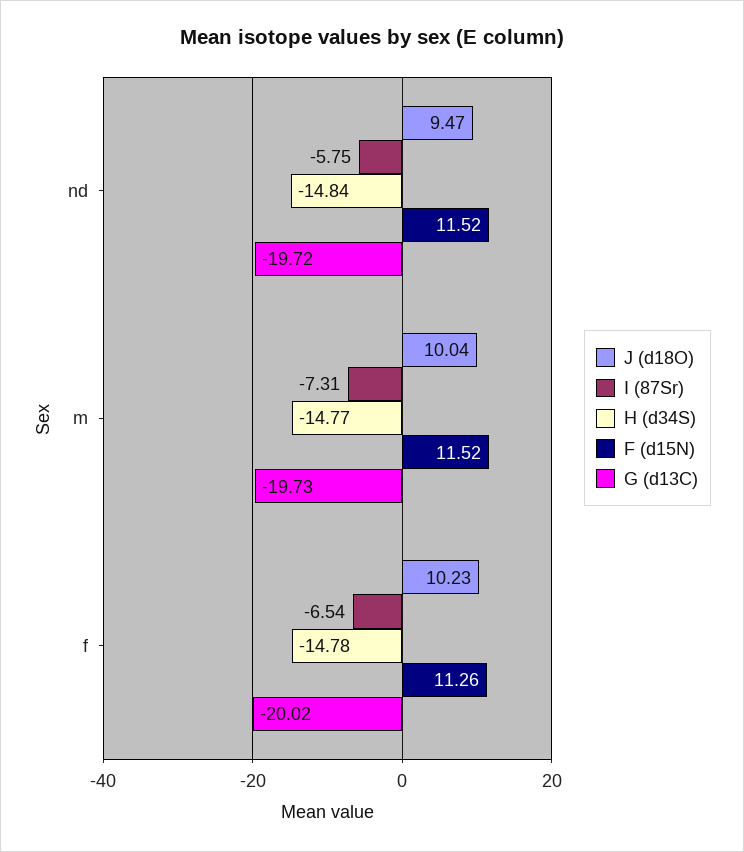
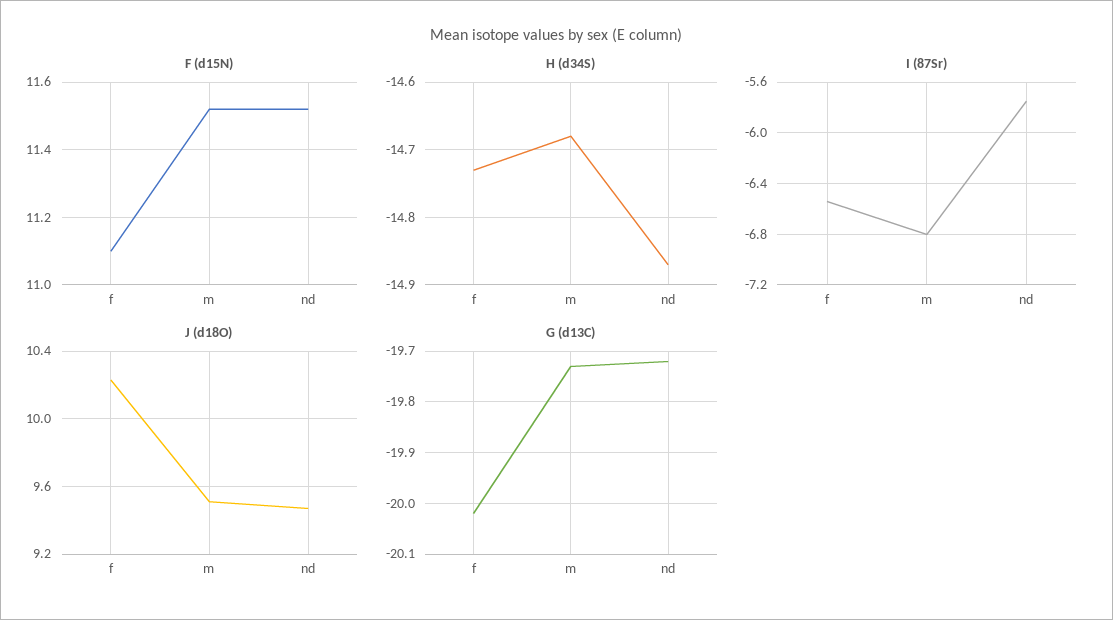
H (d34S), nd: -14.84 -> -14.87
J (d18O), m: 10.04 -> 9.5
I (87Sr), m: -7.31 -> -6.8
H (d34S), m: -14.77 -> -14.68
H (d34S), f: -14.78 -> -14.73
F (d15N), f: 11.26 -> 11.1

